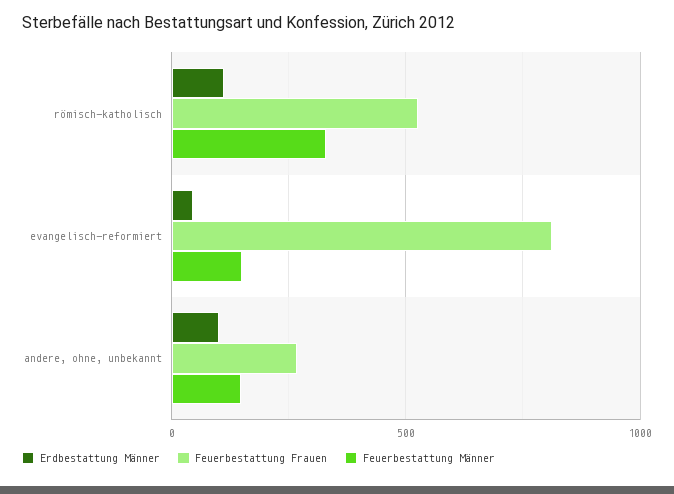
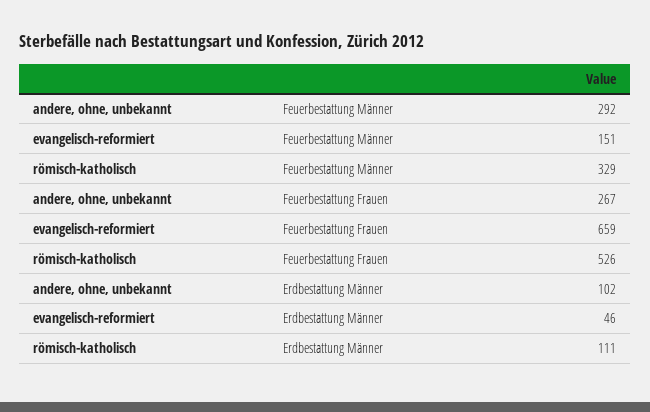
Feuerbestattung Frauen, evangelisch-reformiert: 800 -> 659
Feuerbestattung Männer, andere, ohne, unbekannt: 150 -> 292

